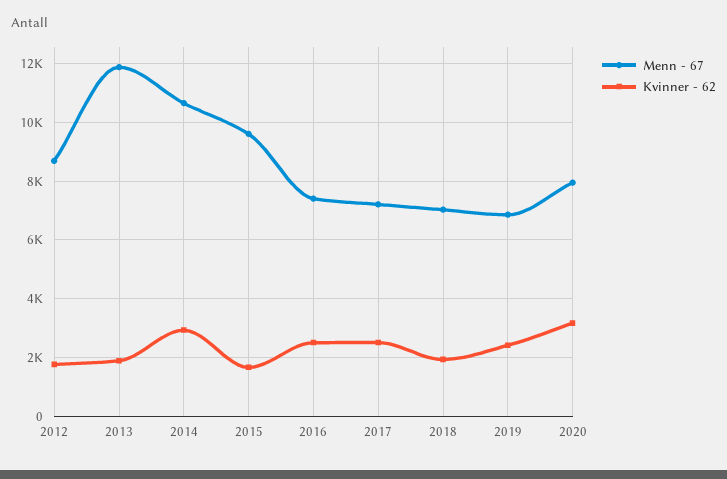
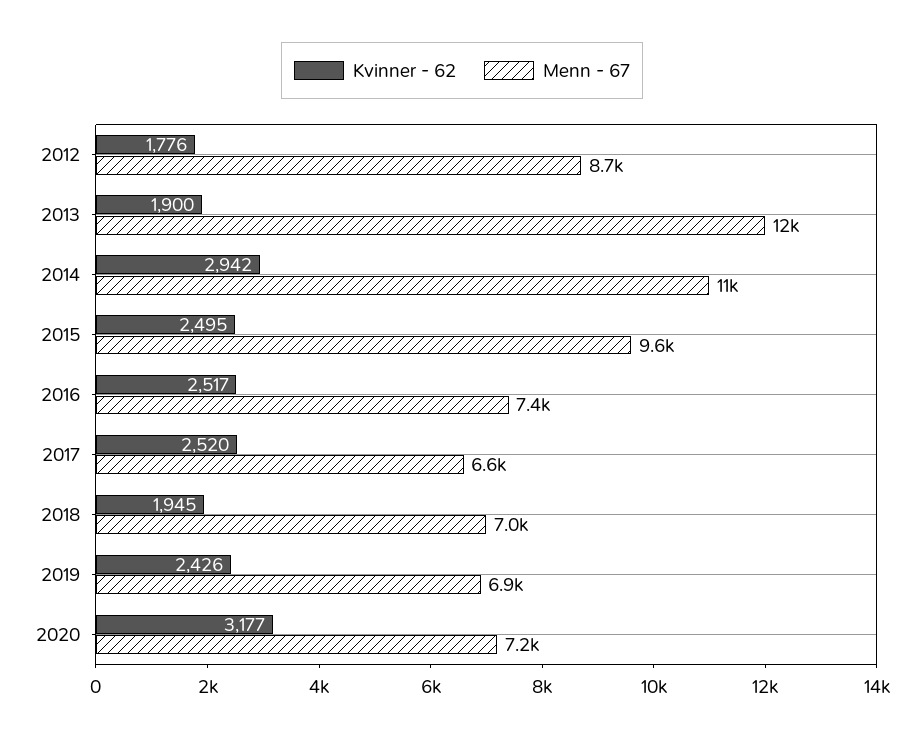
Kvinner - 62, 2015: 1750 -> 2495
Menn - 67, 2017: 7250 -> 6600
Menn - 67, 2020: 8000 -> 7200

